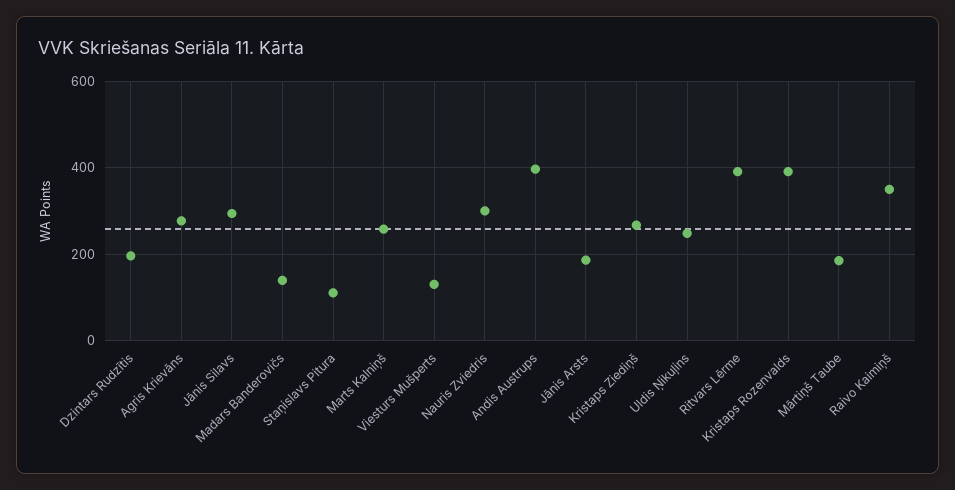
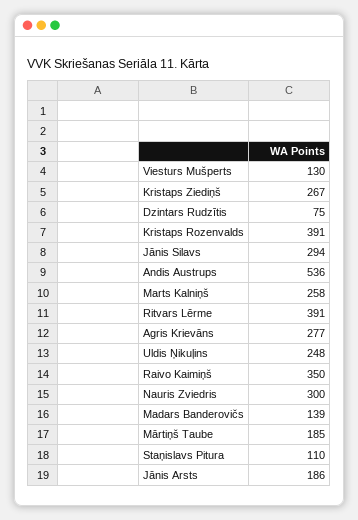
Dzintars Rudzītis: 200 -> 75
Andis Austrups: 400 -> 536

